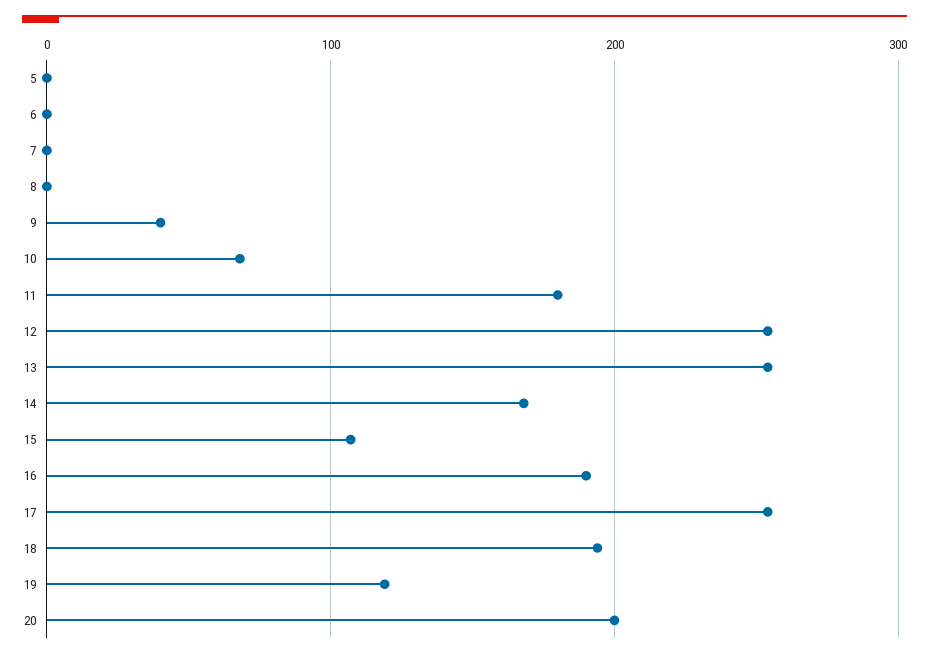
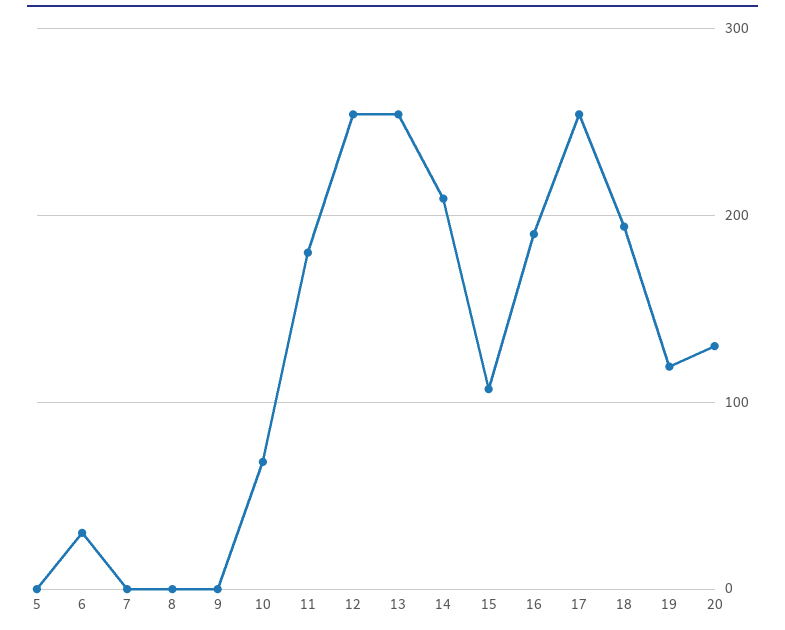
6: 0 -> 30
9: 40 -> 0
14: 170 -> 210
20: 200 -> 130

